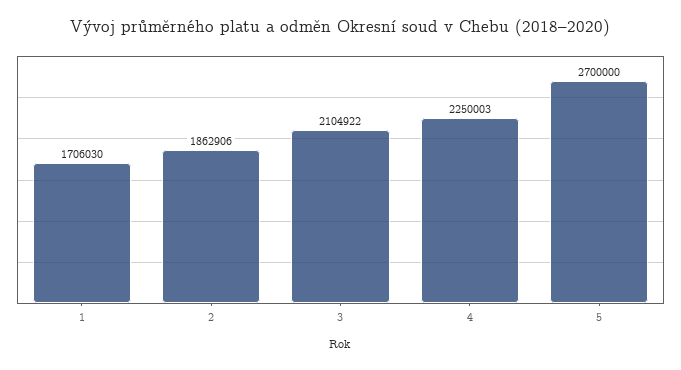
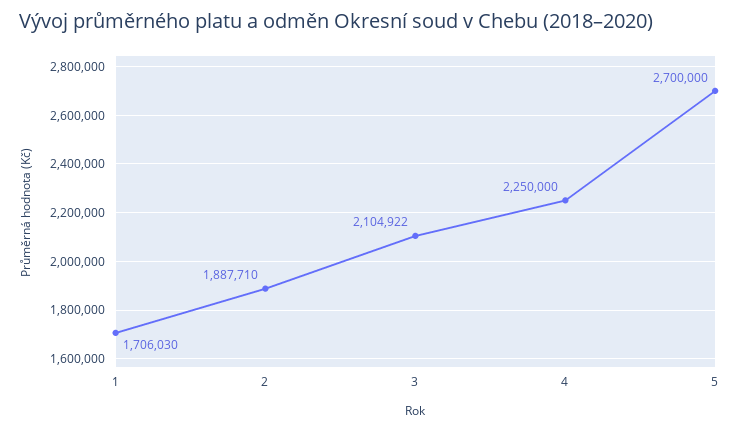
2: 1862906 -> 1887710
4: 2250003 -> 2250000

